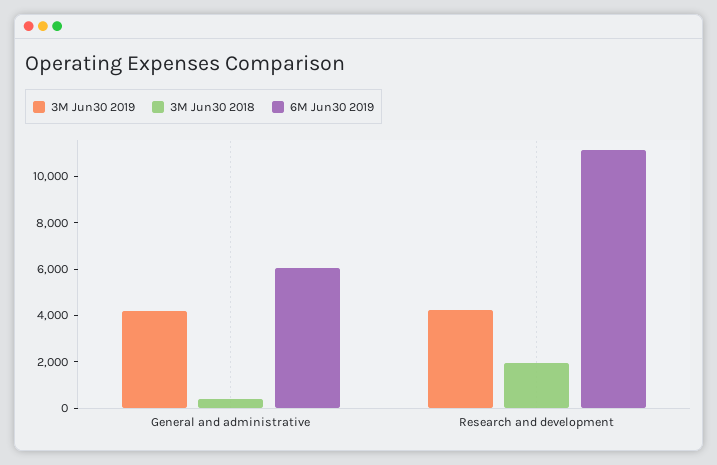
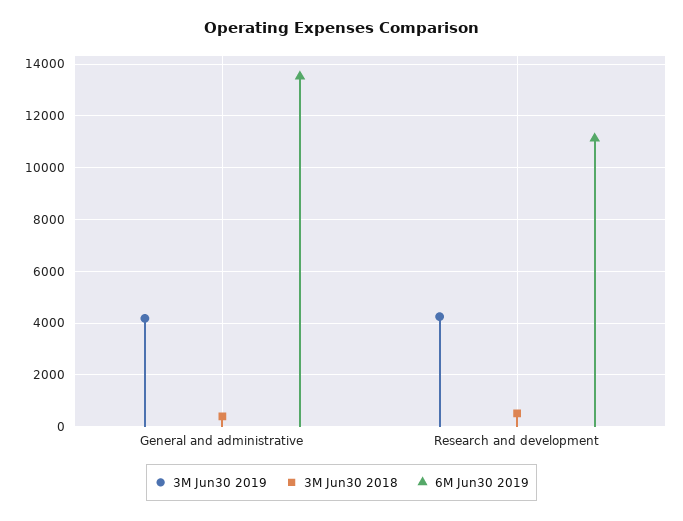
6M Jun30 2019, General and administrative: 6000 -> 13500
3M Jun30 2018, Research and development: 2000 -> 500

